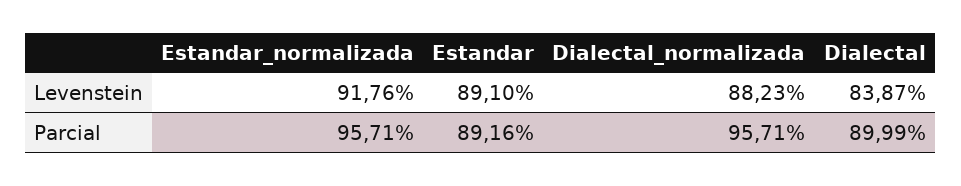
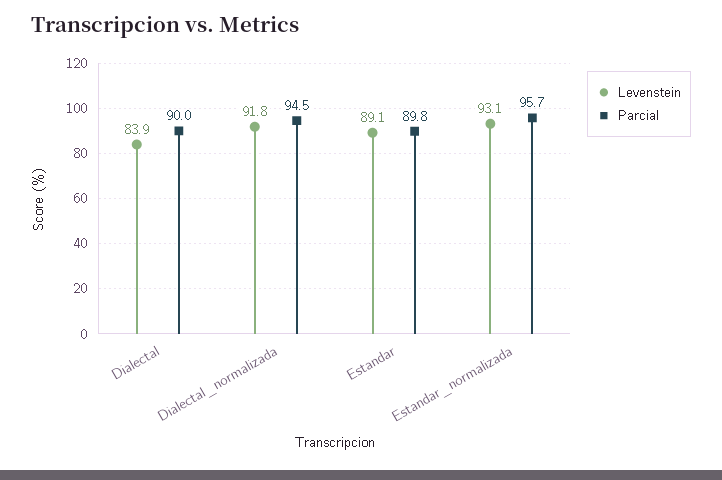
Levenstein, Estandar_normalizada: 91.76 -> 93.1
Levenstein, Dialectal_normalizada: 88.23 -> 91.8
Parcial, Estandar: 89.16 -> 89.8
Parcial, Dialectal_normalizada: 95.71 -> 94.5

